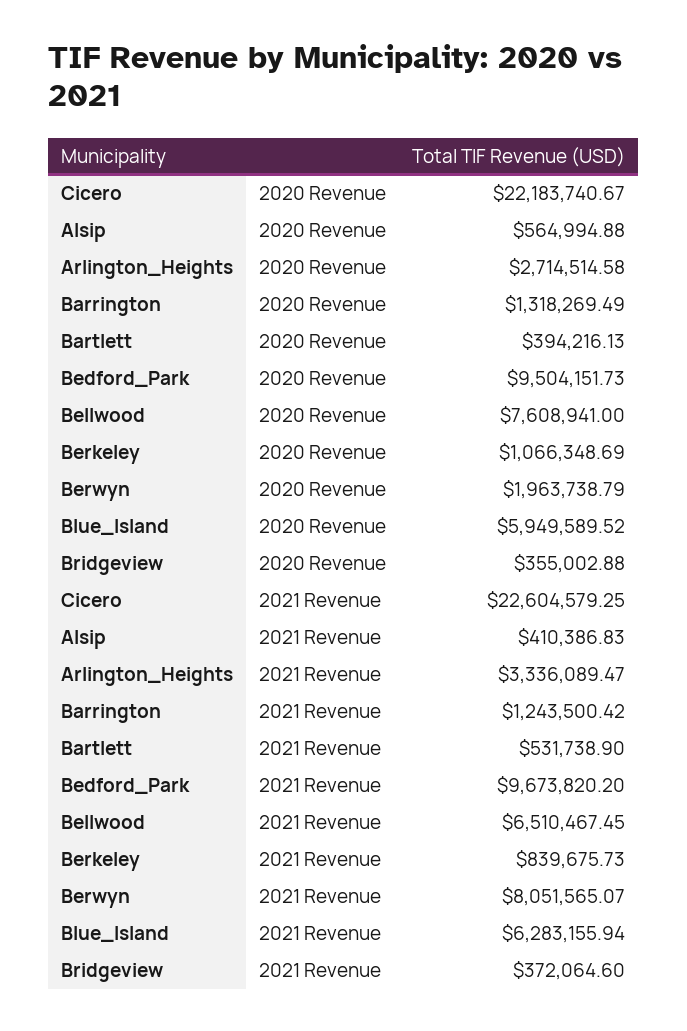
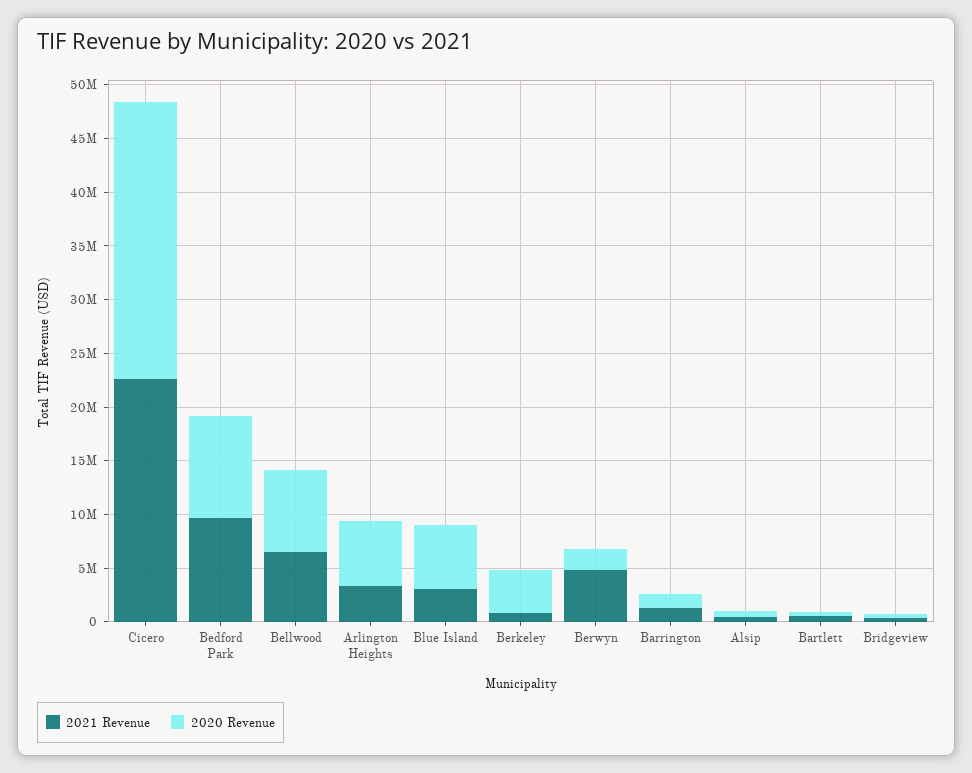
2020 Revenue, Cicero: 22183740.67 -> 26000000
2020 Revenue, Arlington_Heights: 2714514.58 -> 6000000
2020 Revenue, Berkeley: 1066348.69 -> 4000000
2021 Revenue, Berwyn: 8051565.07 -> 5000000
2021 Revenue, Blue_Island: 6283155.94 -> 3000000

